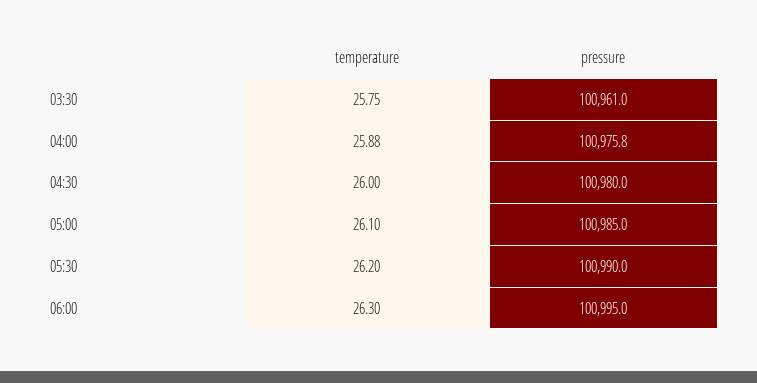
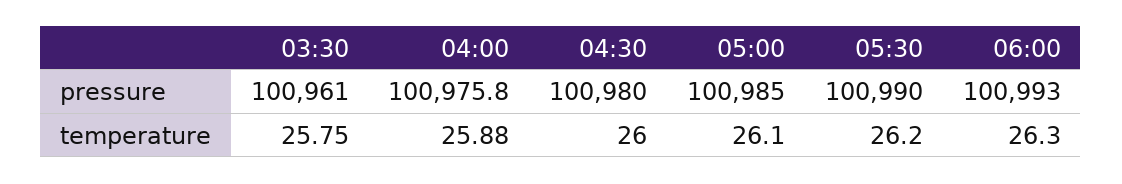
pressure, 06:00: 100995 -> 100993

